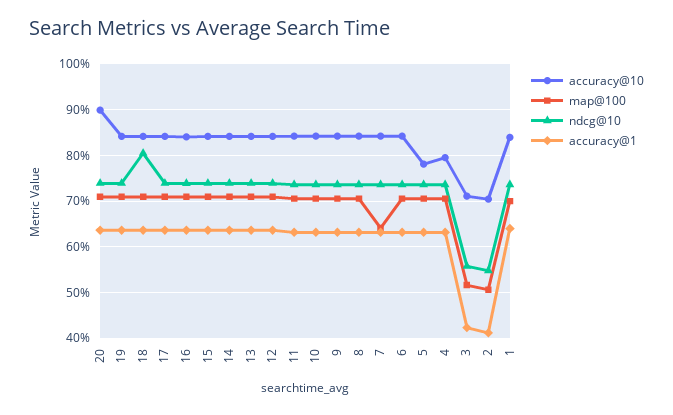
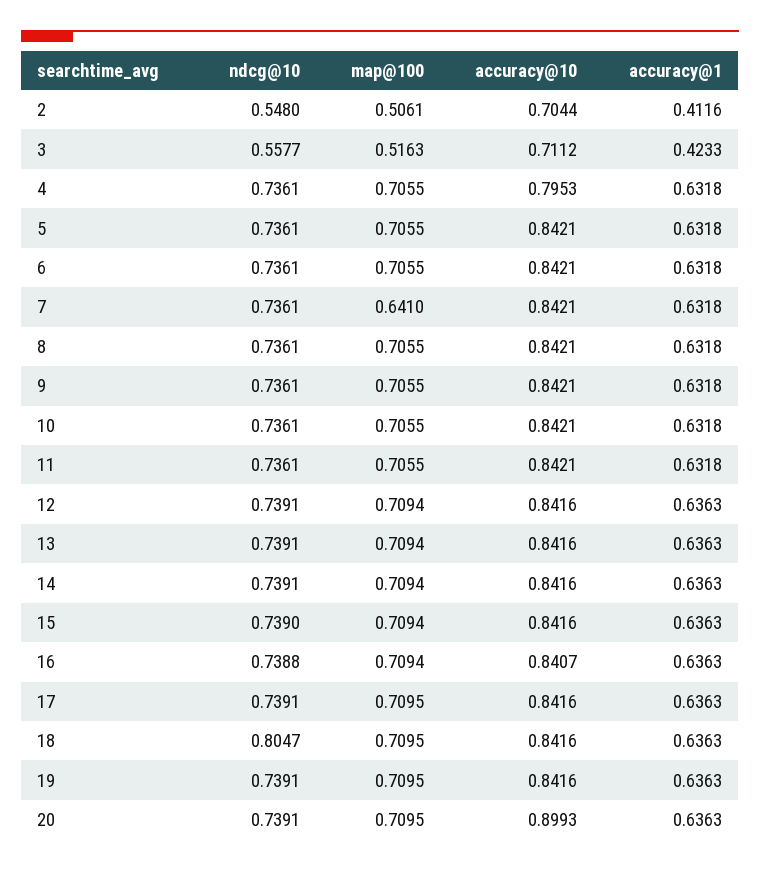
accuracy@10, 5: 0.78 -> 0.8421
accuracy@10, 1: 0.84 -> none
map@100, 1: 0.7 -> none
ndcg@10, 1: 0.74 -> none
accuracy@1, 1: 0.64 -> none

